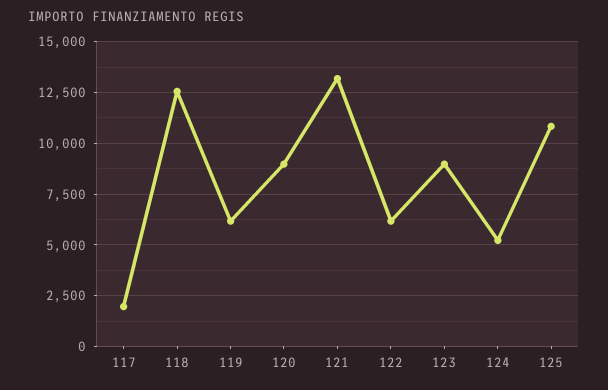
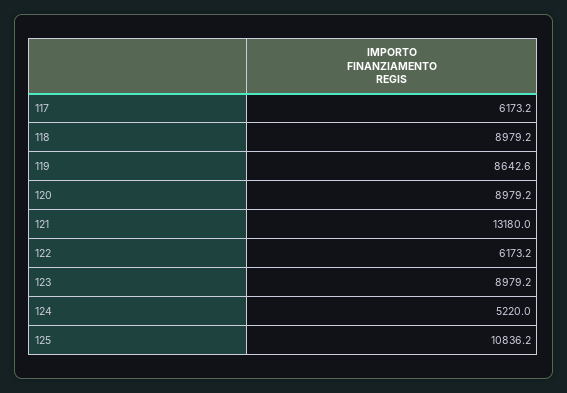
117: 2000 -> 6173.2
118: 12500 -> 8979.2
119: 6000 -> 8642.6

